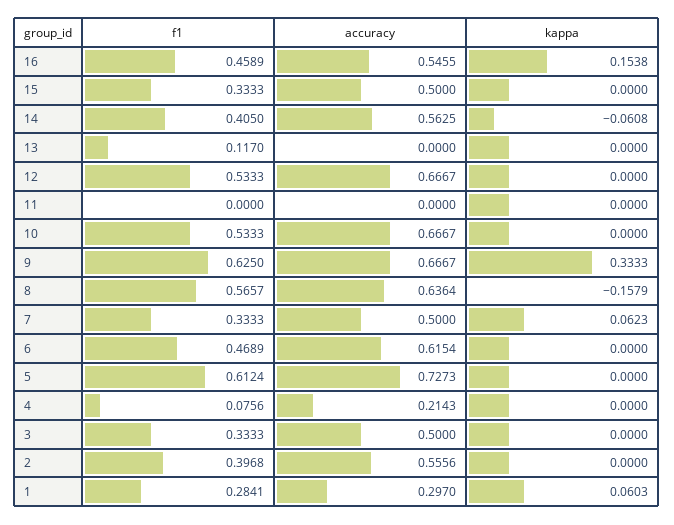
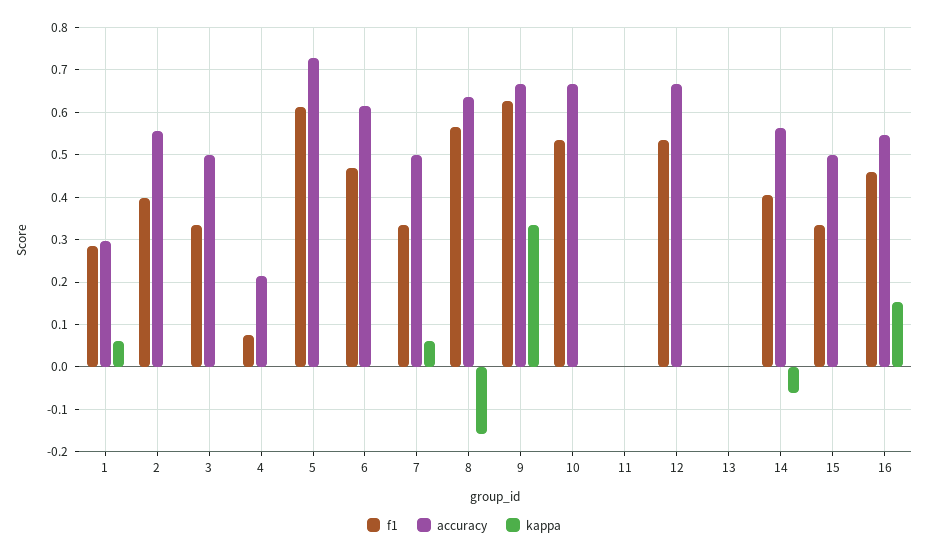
f1, 13: 0.117 -> 0

